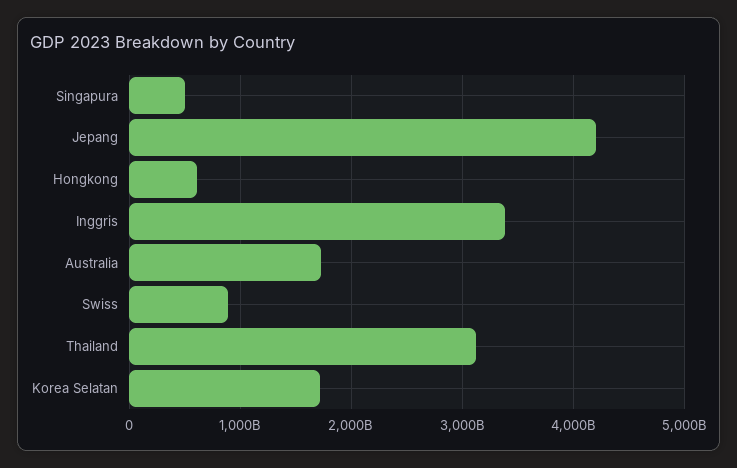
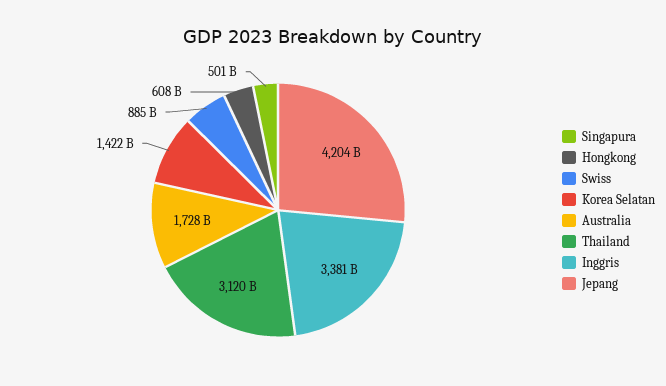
Korea Selatan: 1700000000000 -> 1422000000000

